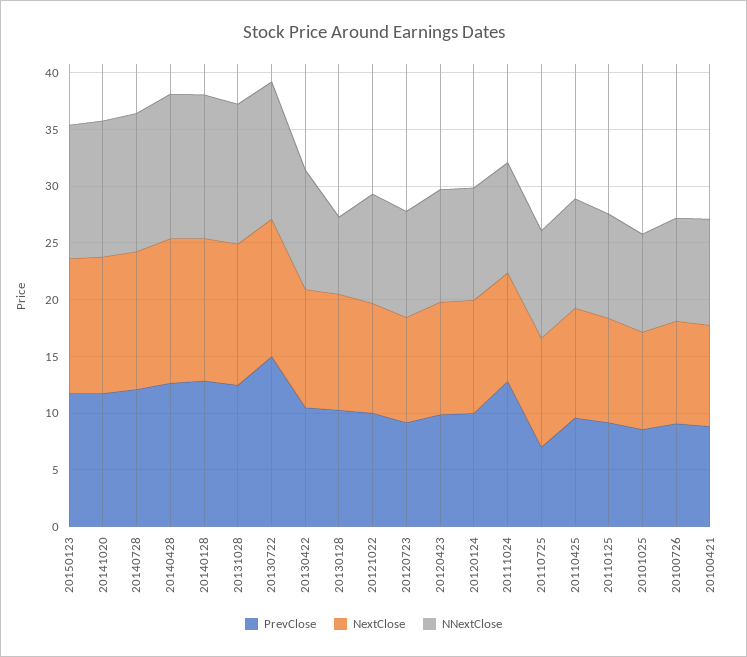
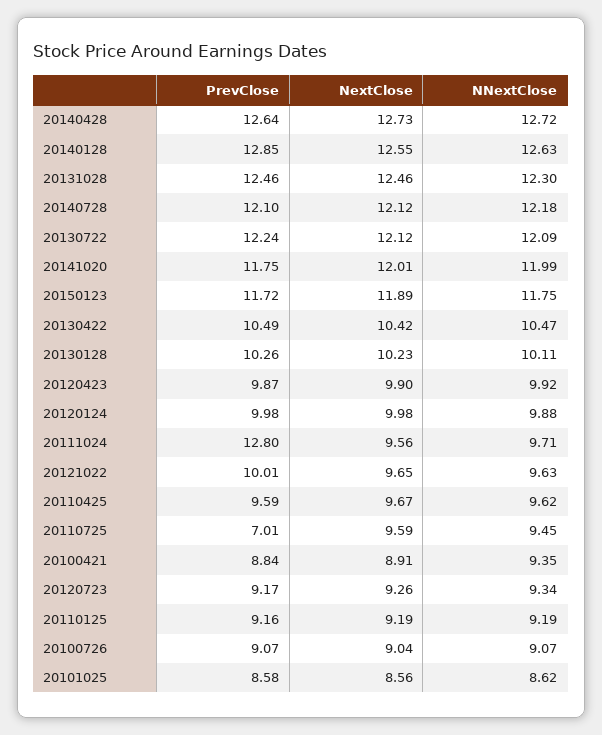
PrevClose, 20130722: 15 -> 12.24
NNextClose, 20130128: 7 -> 10.11

